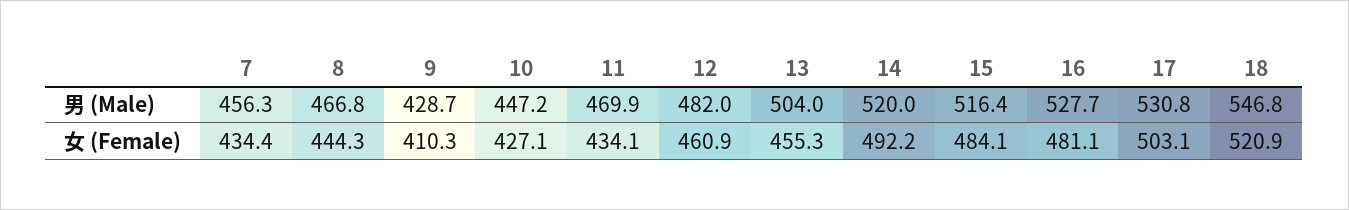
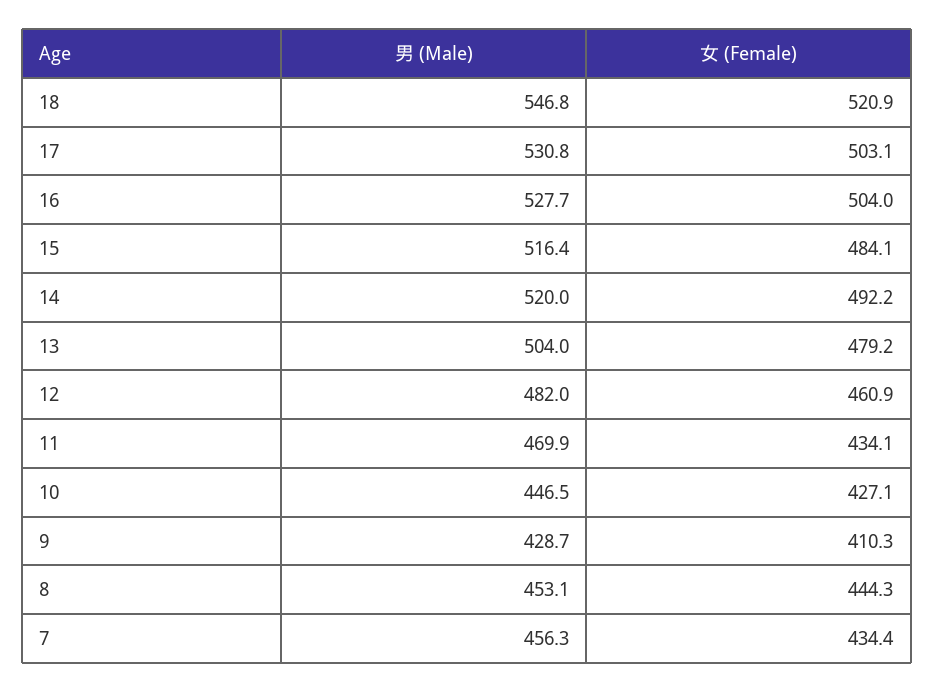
8, 男 (Male): 466.8 -> 453.1
10, 男 (Male): 447.2 -> 446.5
13, 女 (Female): 455.3 -> 479.2
16, 女 (Female): 481.1 -> 504

